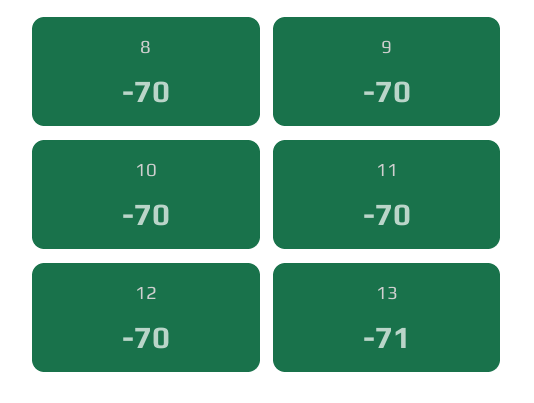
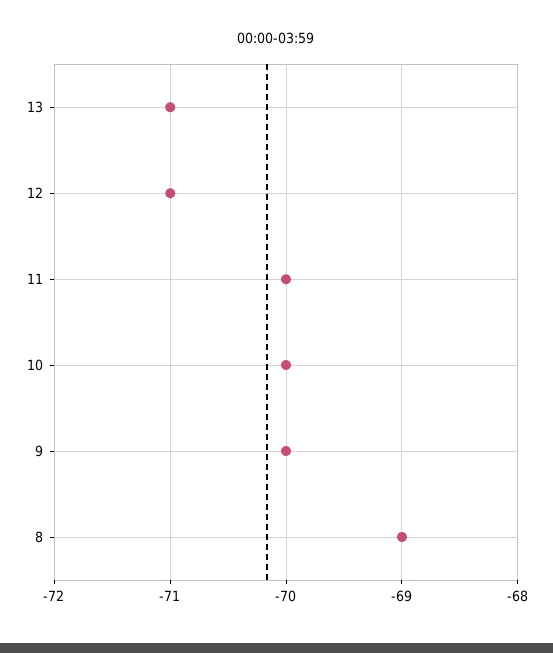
8: -70 -> -69
12: -70 -> -71

